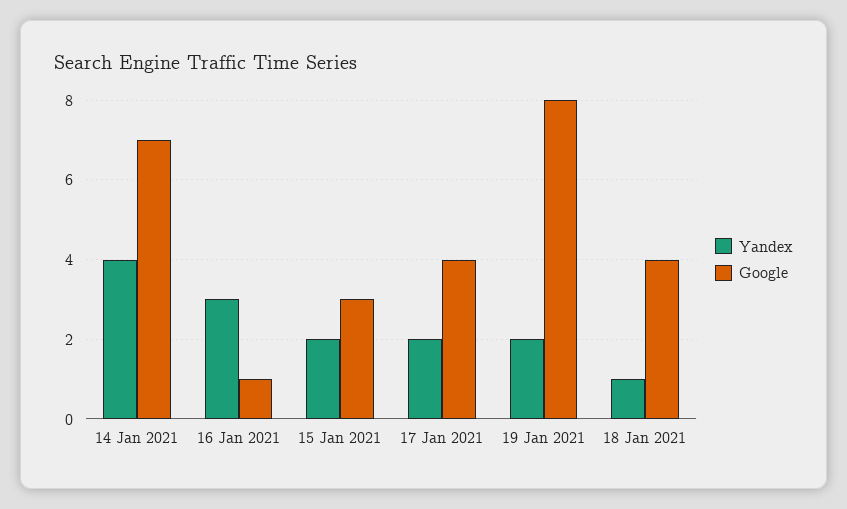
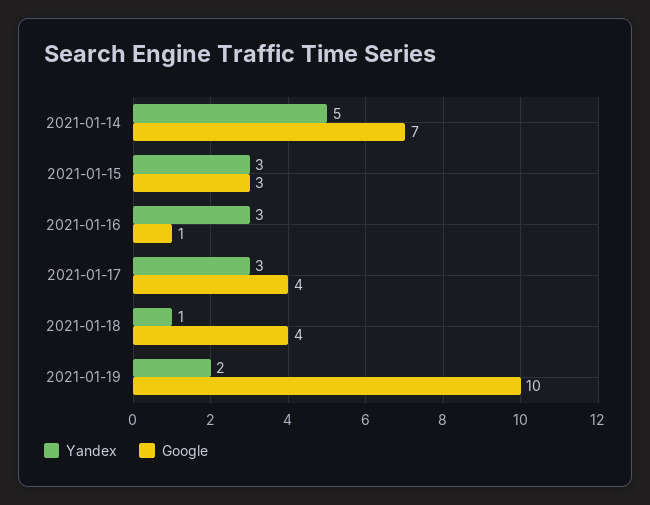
Yandex, 14 Jan 2021: 4 -> 5
Yandex, 15 Jan 2021: 2 -> 3
Yandex, 17 Jan 2021: 2 -> 3
Google, 19 Jan 2021: 8 -> 10

